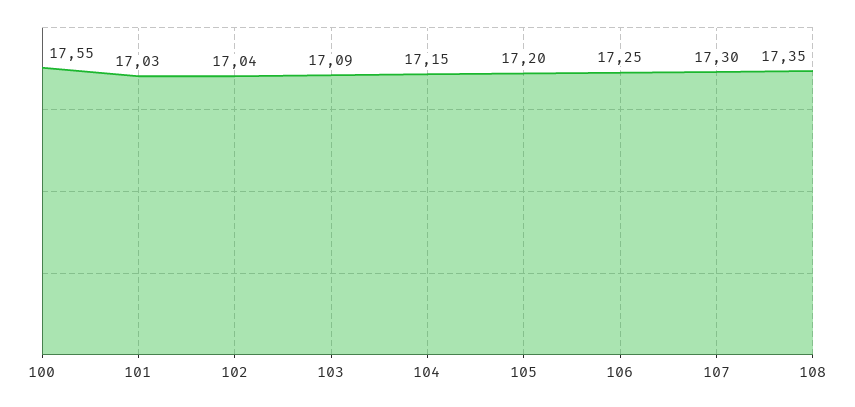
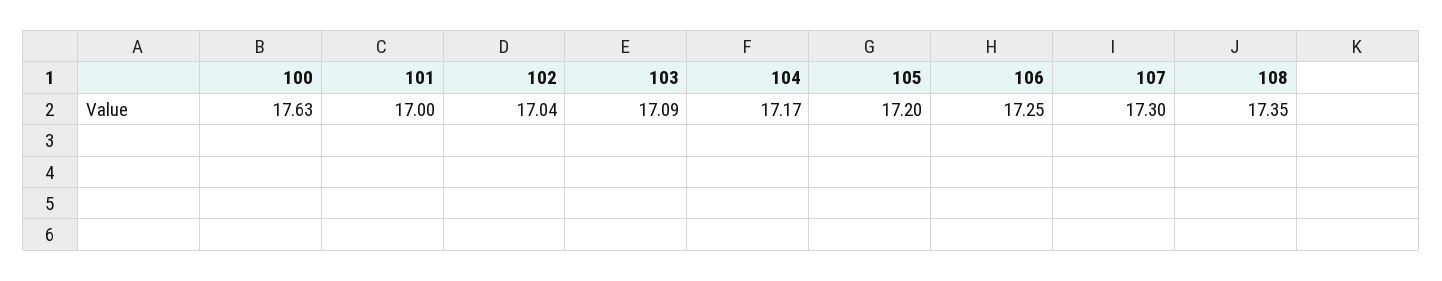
100: 17.55 -> 17.63
101: 17.03 -> 17
104: 17.15 -> 17.17

